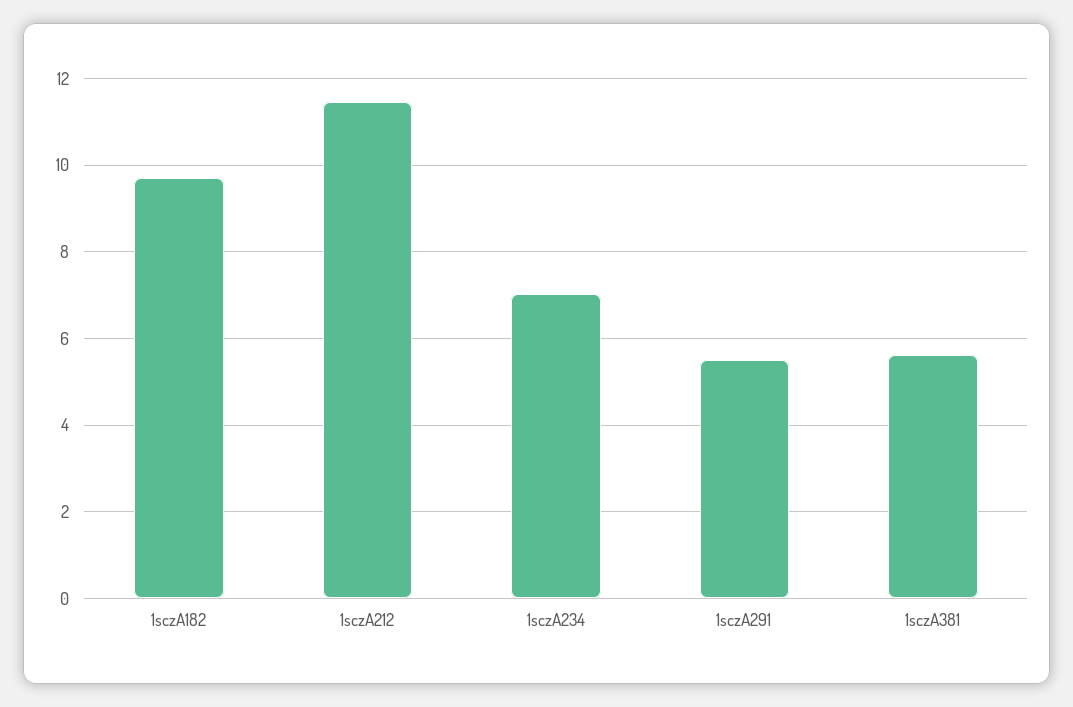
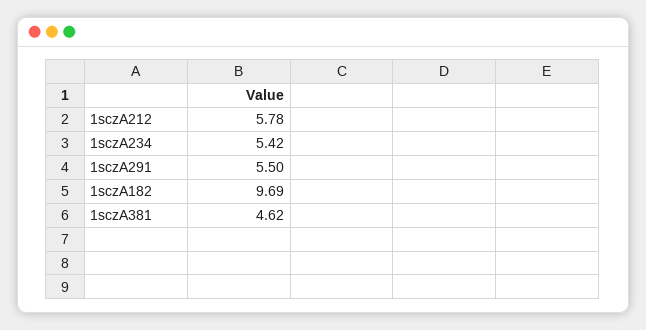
1sczA212: 11.4 -> 5.78
1sczA234: 7 -> 5.42
1sczA381: 5.6 -> 4.62

